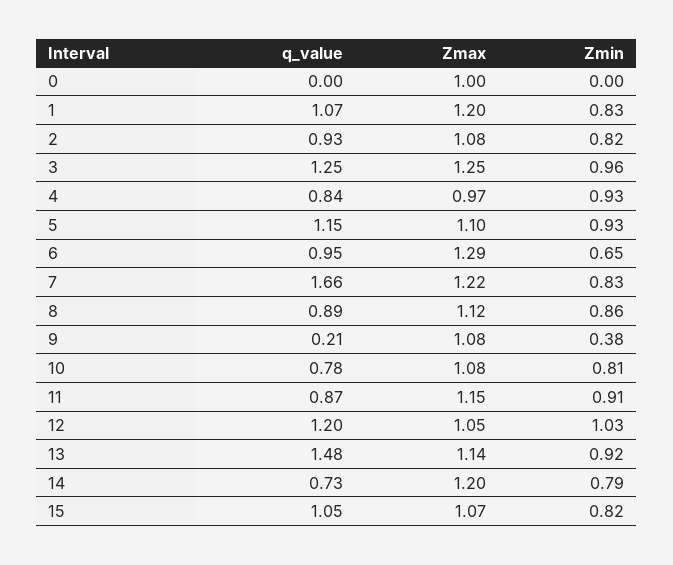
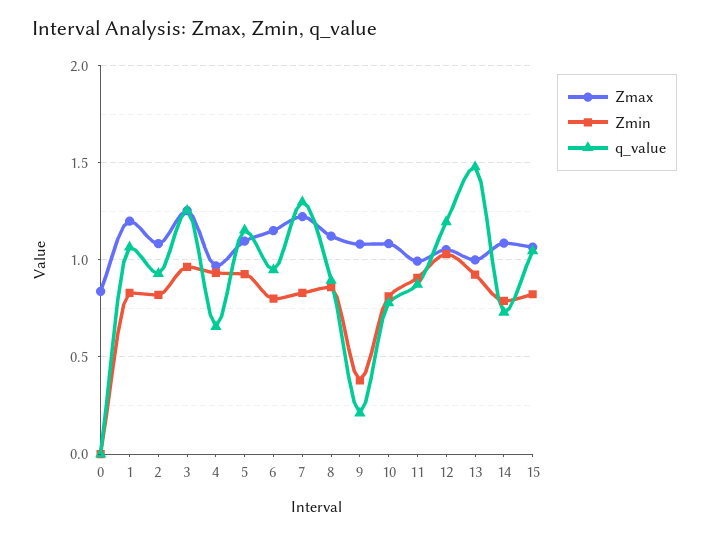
Zmax, 0: 1 -> 0.85
q_value, 4: 0.84 -> 0.65
Zmax, 6: 1.29 -> 1.15
Zmin, 6: 0.65 -> 0.8
q_value, 7: 1.66 -> 1.3
Zmax, 11: 1.15 -> 1
Zmax, 13: 1.14 -> 1
Zmax, 14: 1.2 -> 1.1

